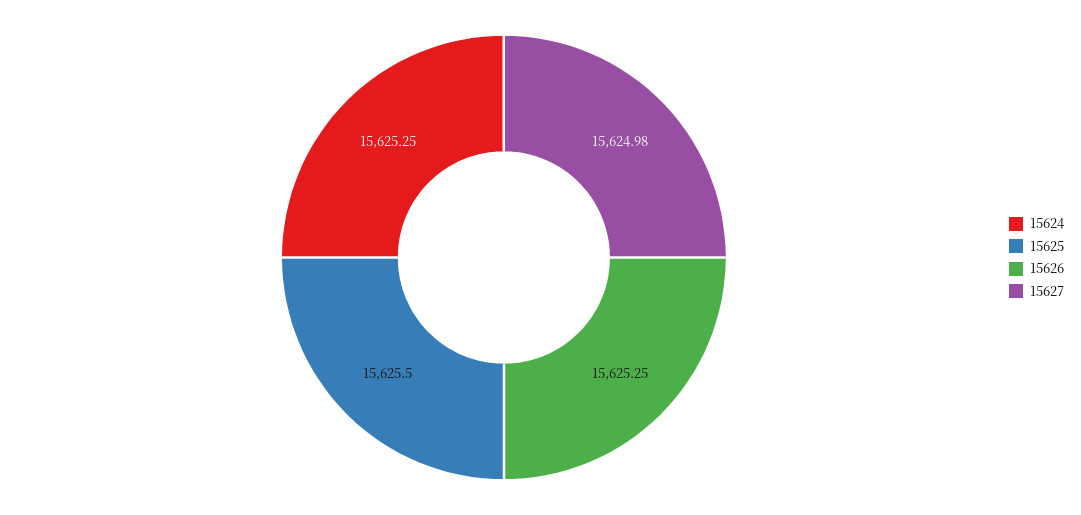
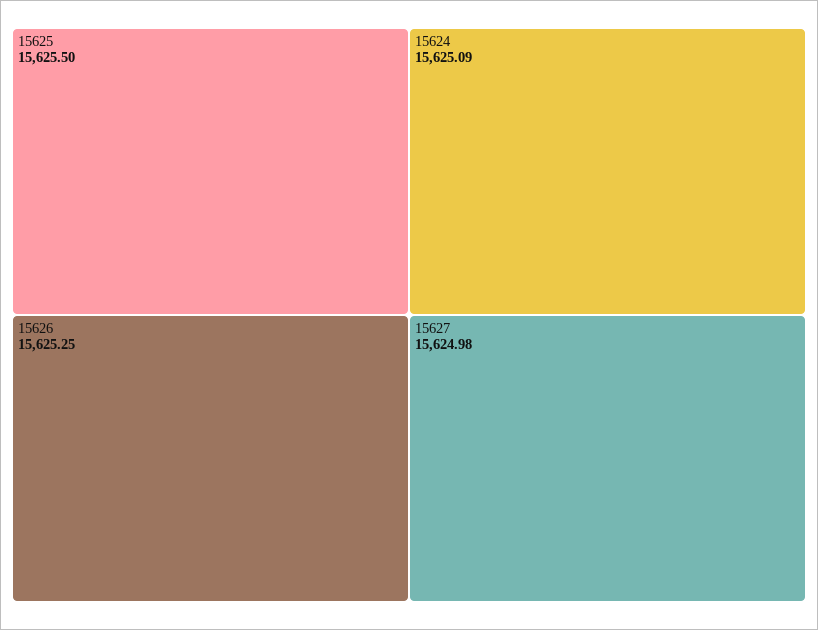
15624: 15625.25 -> 15625.09

